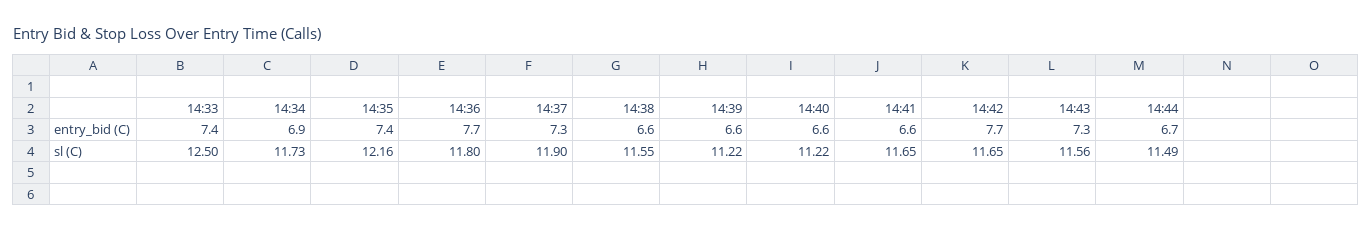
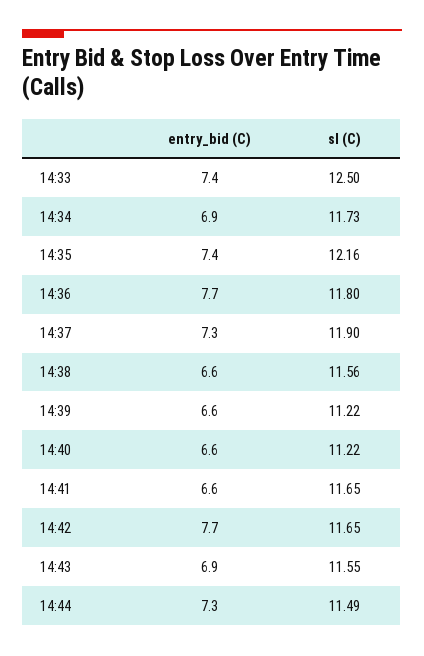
14:43, entry_bid (C): 7.3 -> 6.9
14:44, entry_bid (C): 6.7 -> 7.3
14:38, sl (C): 11.55 -> 11.56
14:43, sl (C): 11.56 -> 11.55

